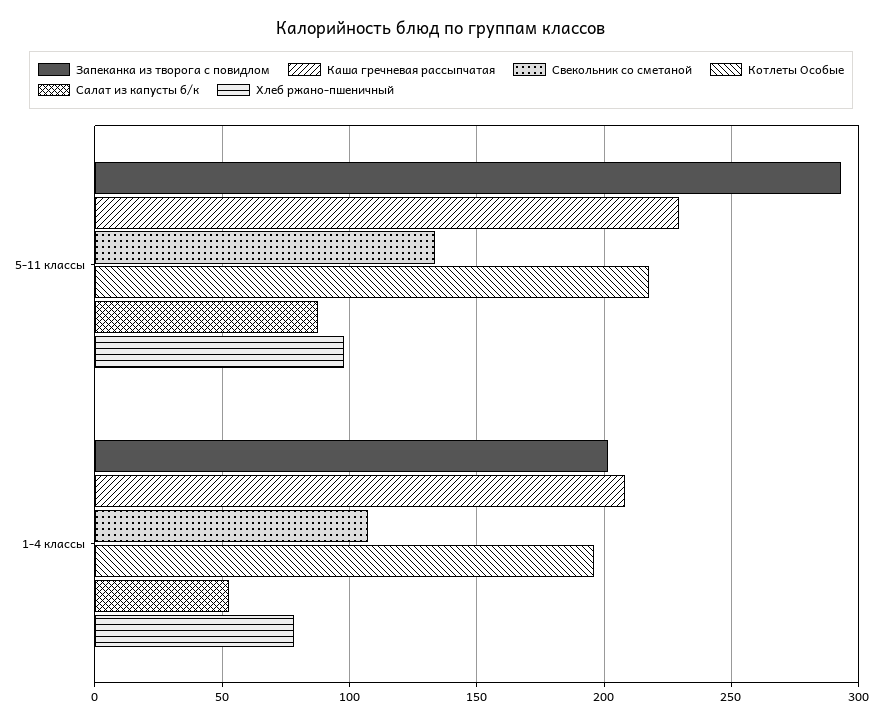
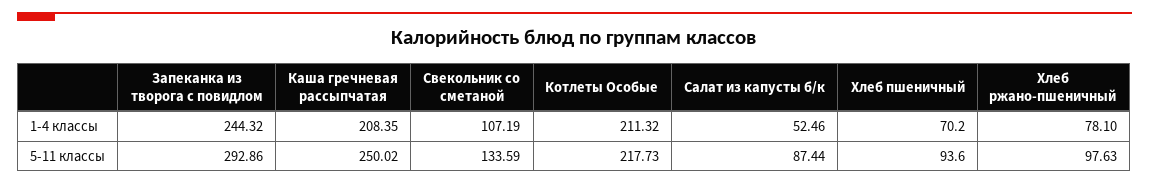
Каша гречневая рассыпчатая, 5-11 классы: 230 -> 250.02
Запеканка из творога с повидлом, 1-4 классы: 200 -> 244.32
Котлеты Особые, 1-4 классы: 195 -> 211.32
Хлеб пшеничный, 1-4 классы: none -> 70.2
Хлеб пшеничный, 5-11 классы: none -> 93.6

